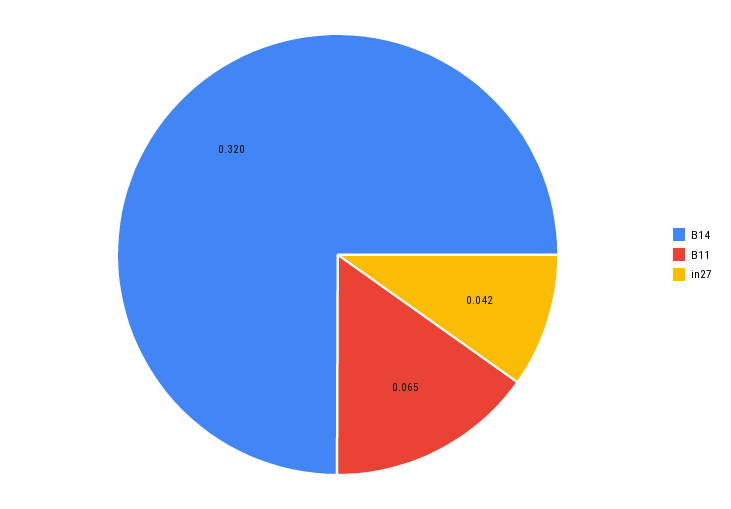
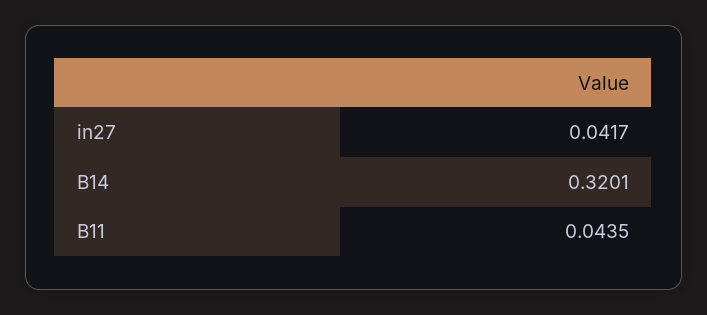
B11: 0.065 -> 0.0435

